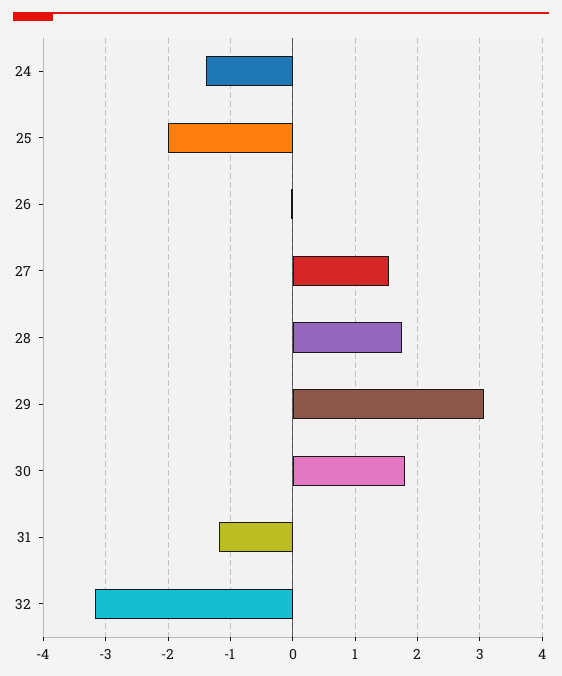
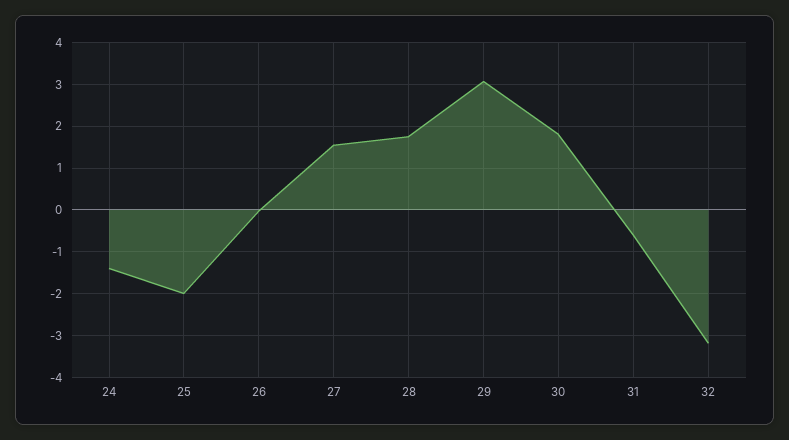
31: -1.2 -> -0.6

